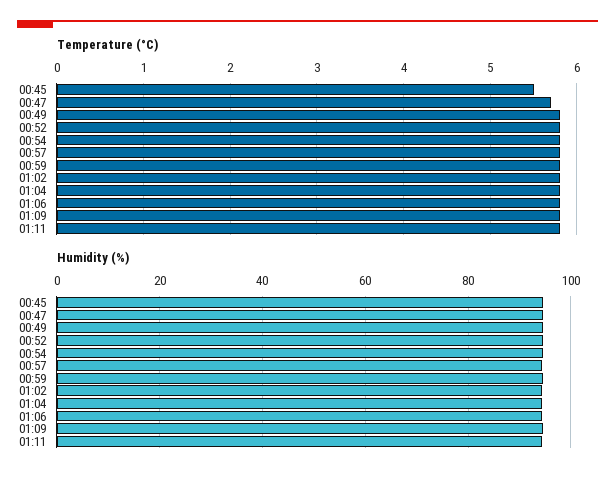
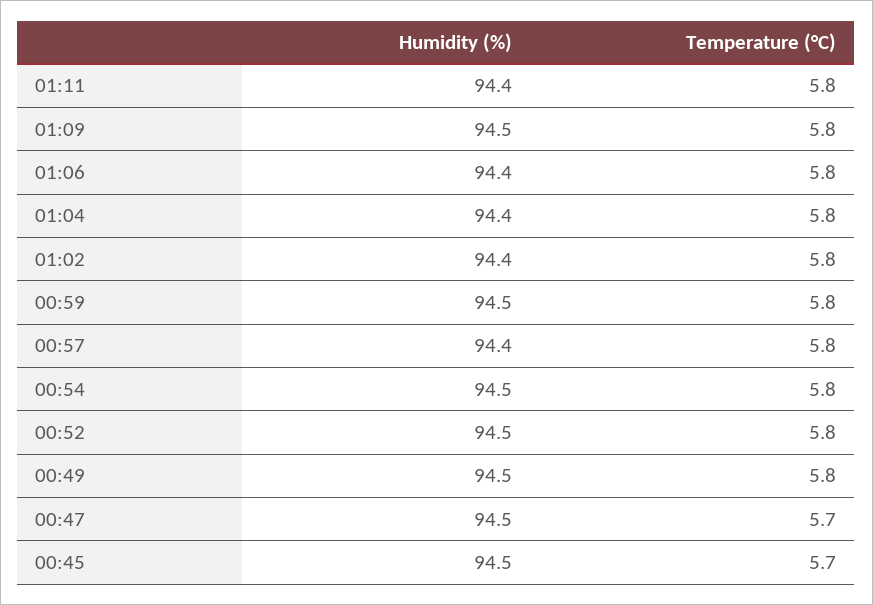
Temperature (°C), 00:45: 5.5 -> 5.7

